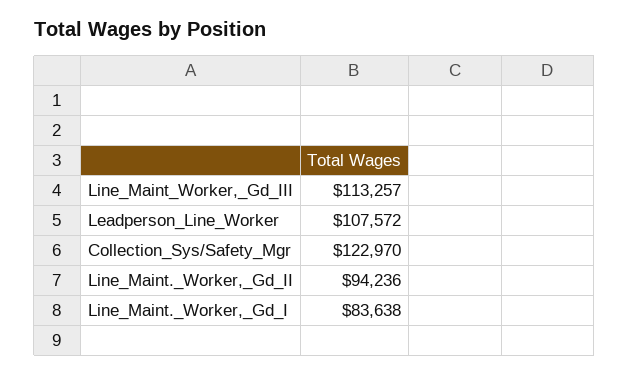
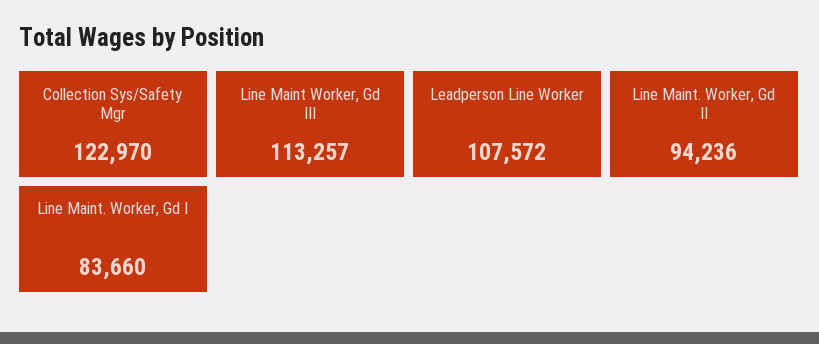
Line_Maint._Worker,_Gd_I: 83638 -> 83660

